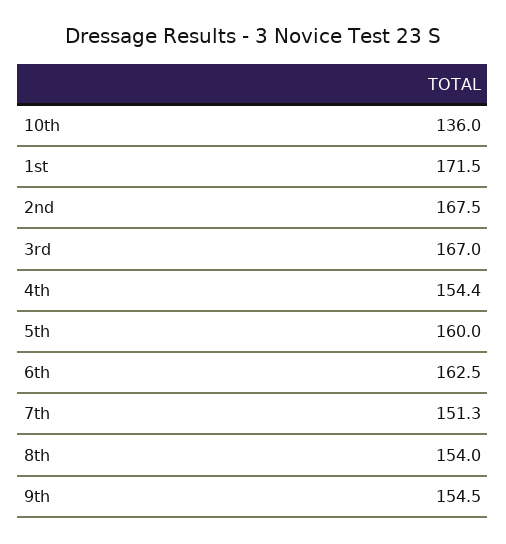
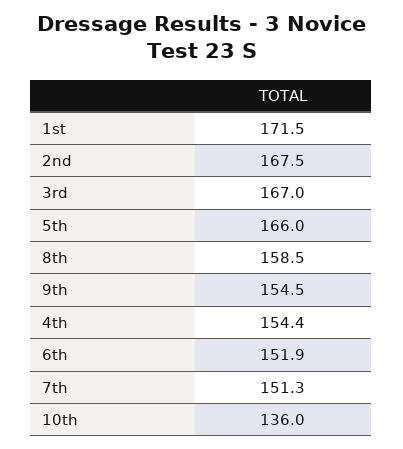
5th: 160 -> 166
6th: 162.5 -> 151.9
8th: 154 -> 158.5

